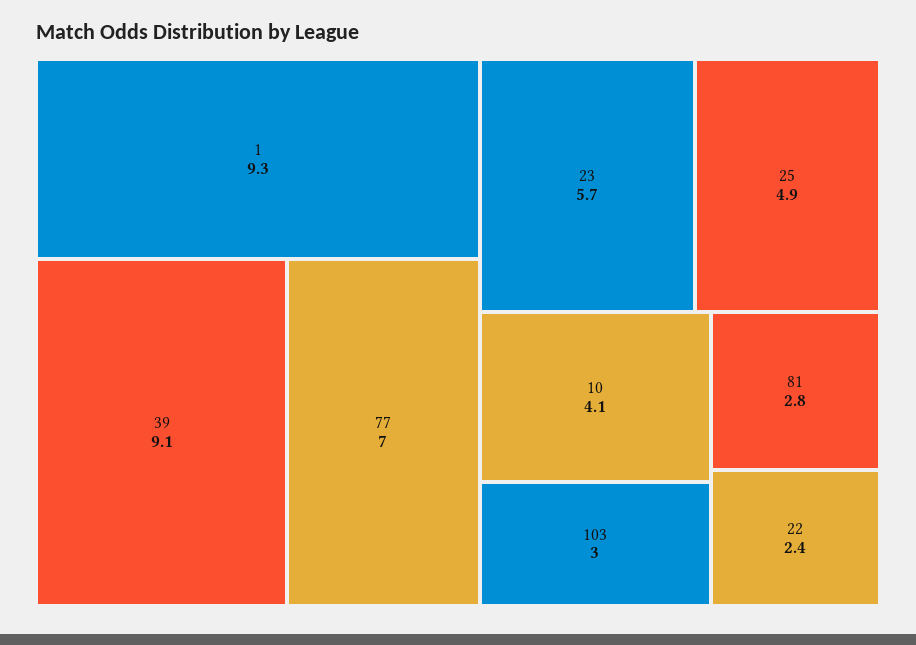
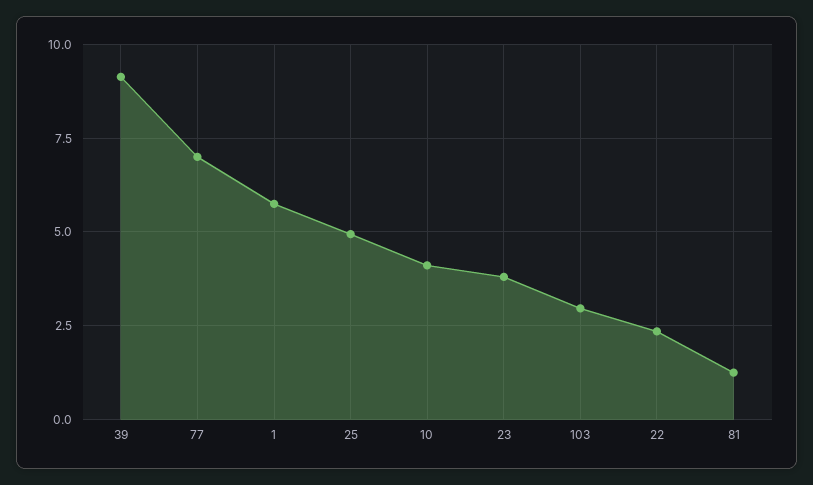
1: 9.3 -> 5.75
23: 5.7 -> 3.75
81: 2.8 -> 1.25

